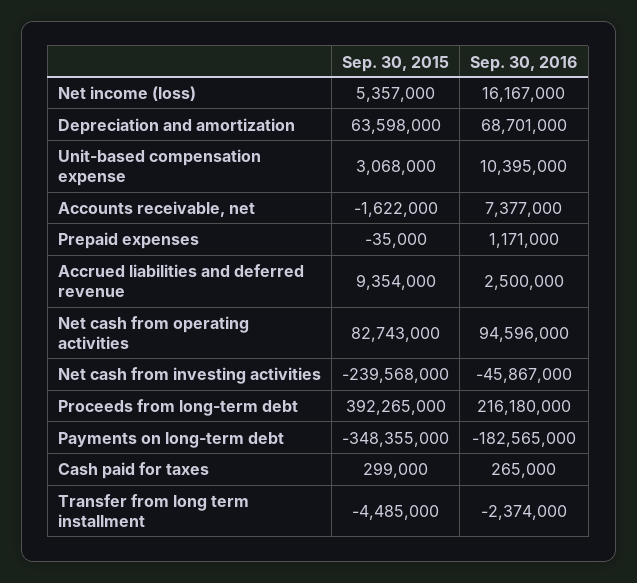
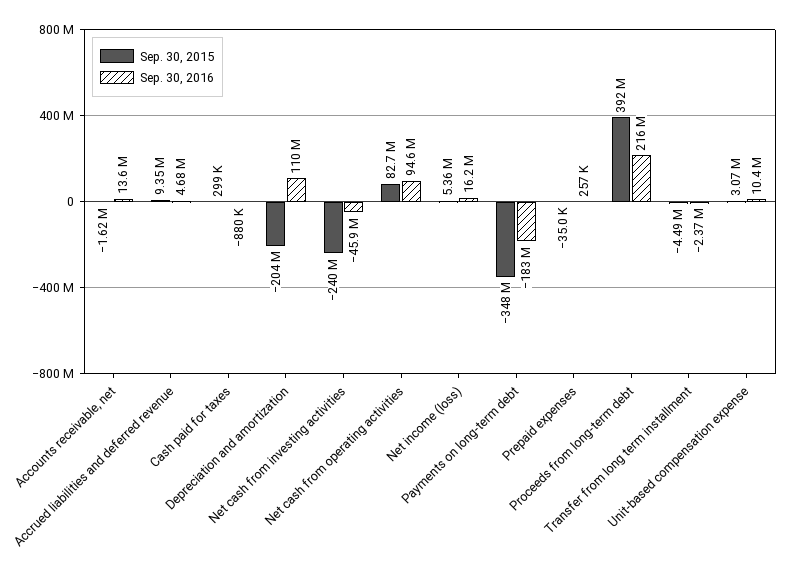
Sep. 30, 2015, Depreciation and amortization: 63598000 -> -204000000
Sep. 30, 2016, Depreciation and amortization: 68701000 -> 110000000
Sep. 30, 2016, Accounts receivable, net: 7377000 -> 13600000
Sep. 30, 2016, Prepaid expenses: 1171000 -> 257000
Sep. 30, 2016, Accrued liabilities and deferred revenue: 2500000 -> 4680000
Sep. 30, 2016, Cash paid for taxes: 265000 -> -880000

